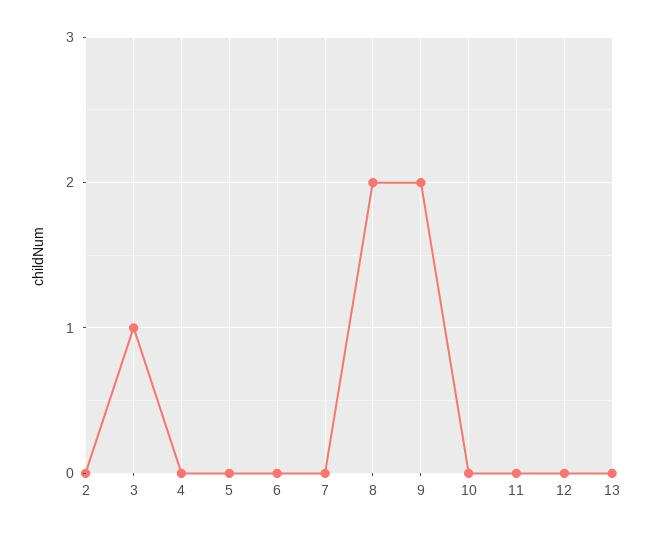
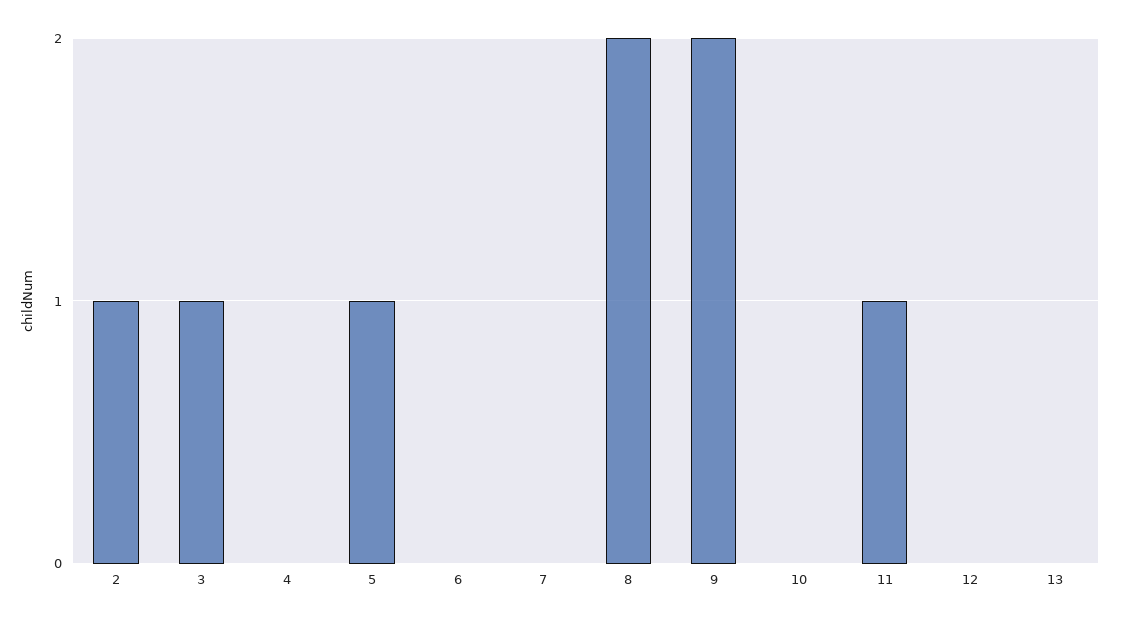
2: 0 -> 1
5: 0 -> 1
11: 0 -> 1

